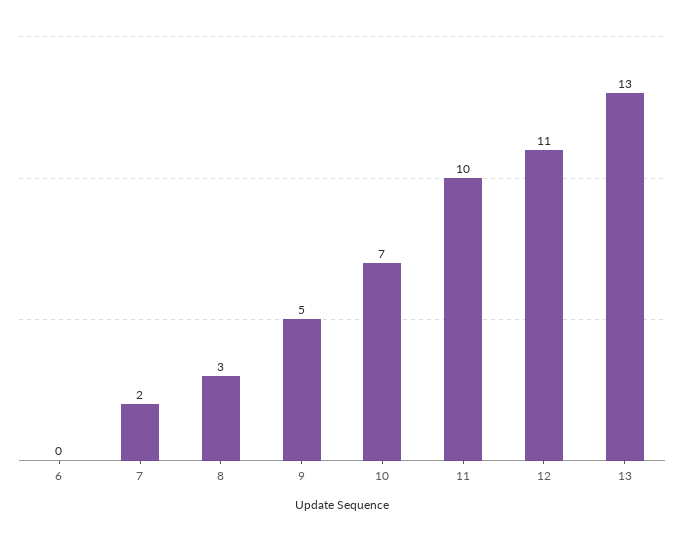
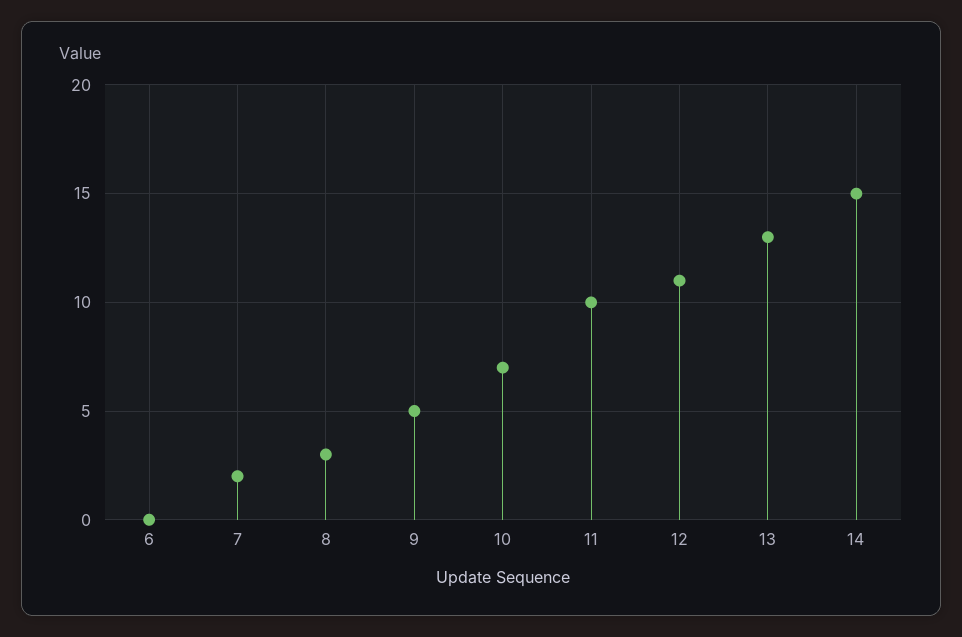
14: none -> 15

